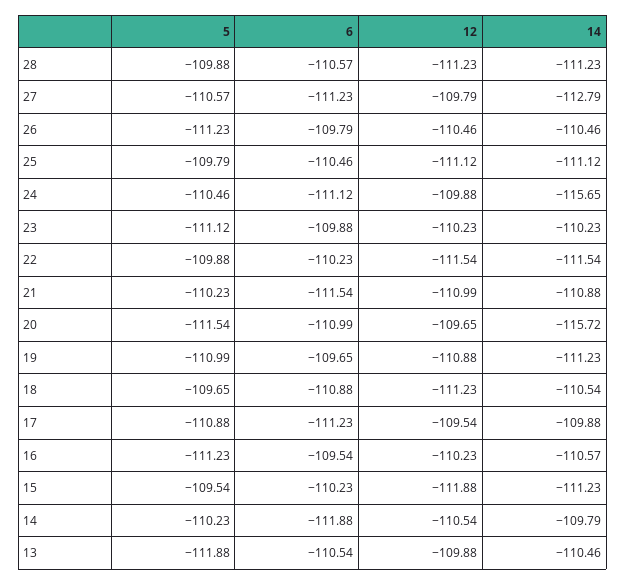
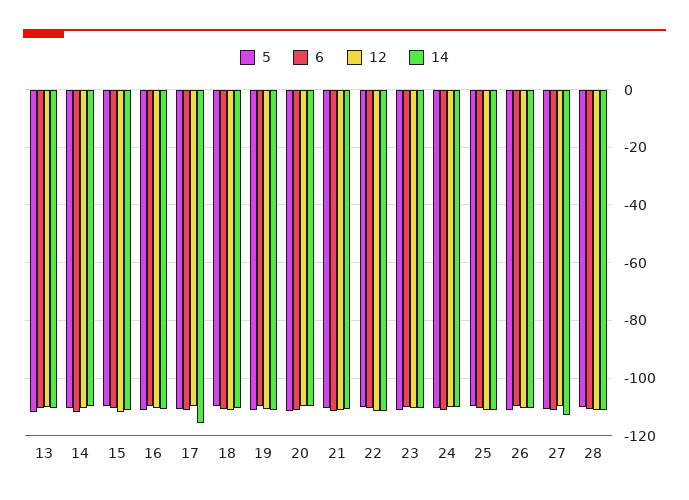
14, 24: -115.65 -> -110
14, 20: -115.72 -> -110
14, 17: -109.88 -> -115

